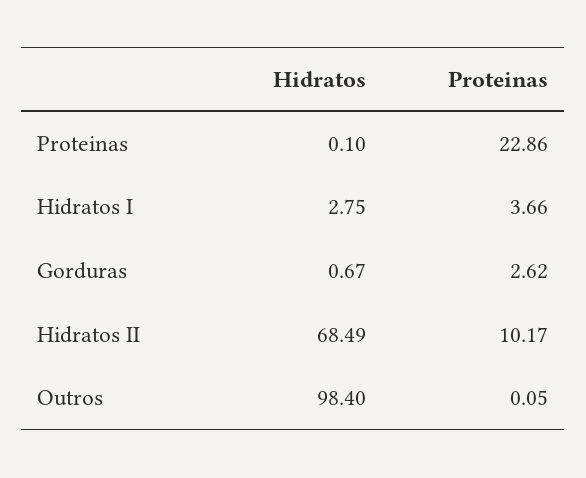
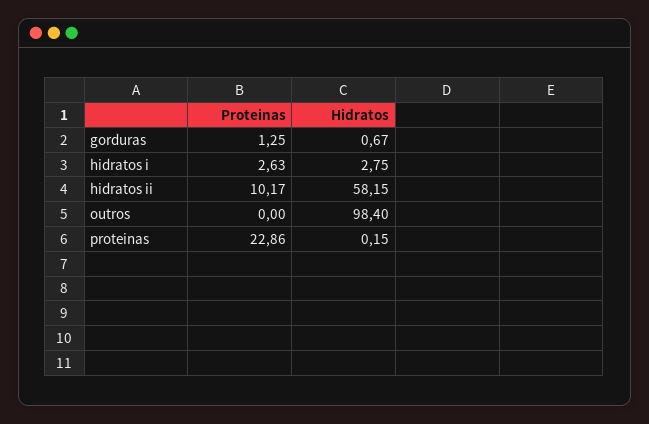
Hidratos, Proteinas: 0.1 -> 0.15
Proteinas, Hidratos I: 3.66 -> 2.63
Proteinas, Gorduras: 2.62 -> 1.25
Hidratos, Hidratos II: 68.49 -> 58.15
Proteinas, Outros: 0.05 -> 0

